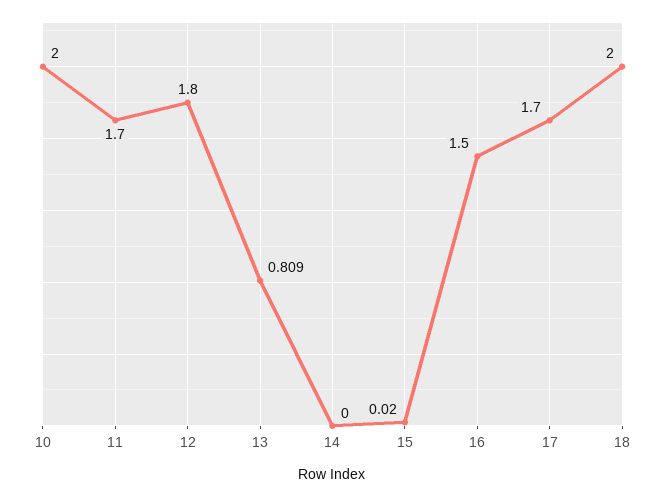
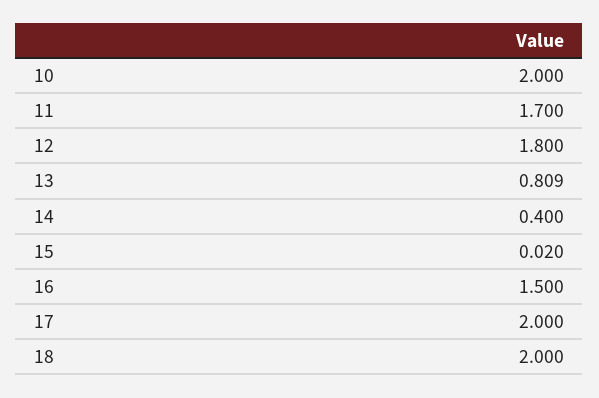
14: 0 -> 0.4
17: 1.7 -> 2

